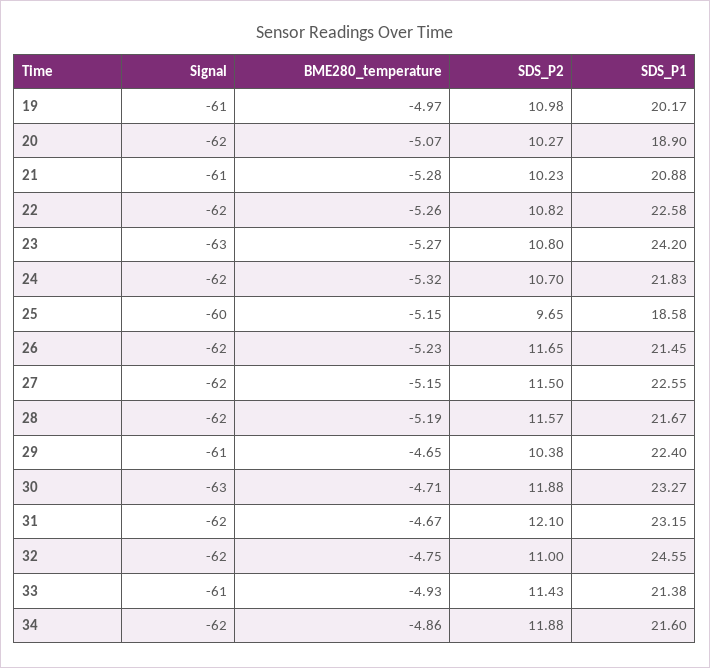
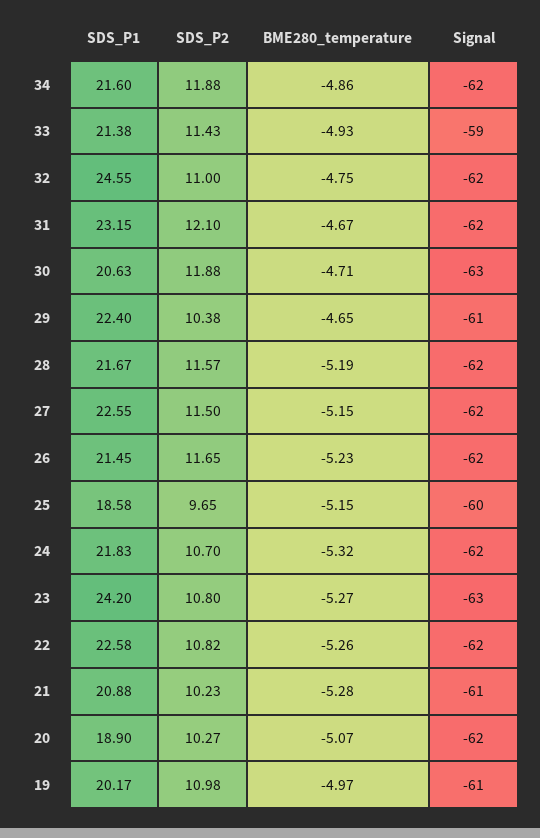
SDS_P1, 30: 23.27 -> 20.63
Signal, 33: -61 -> -59

